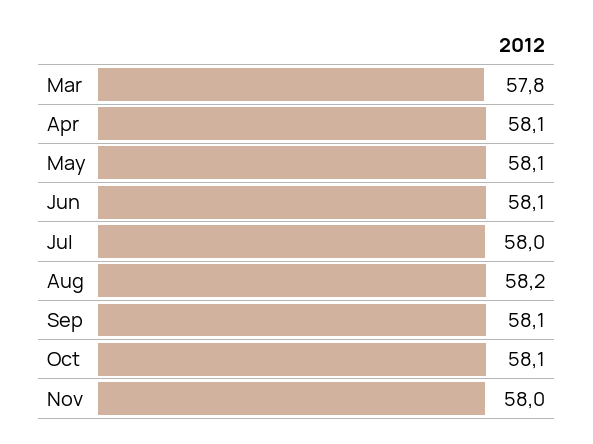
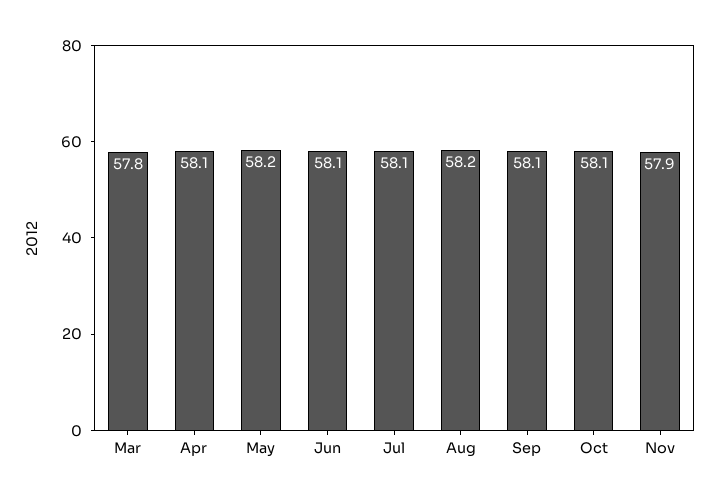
May: 58.1 -> 58.2
Jul: 58 -> 58.1
Nov: 58 -> 57.9

